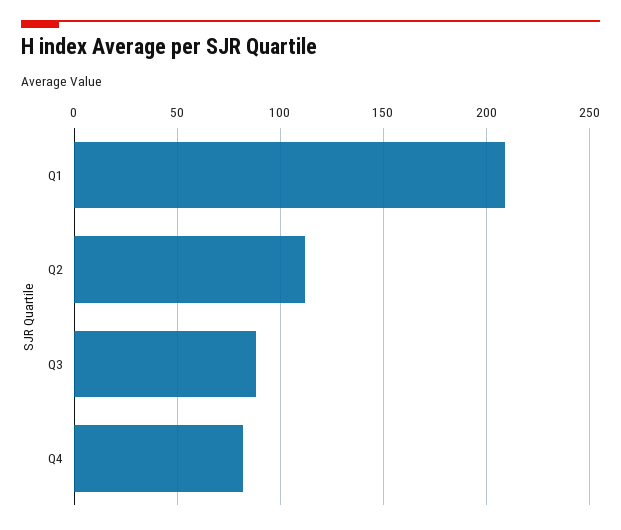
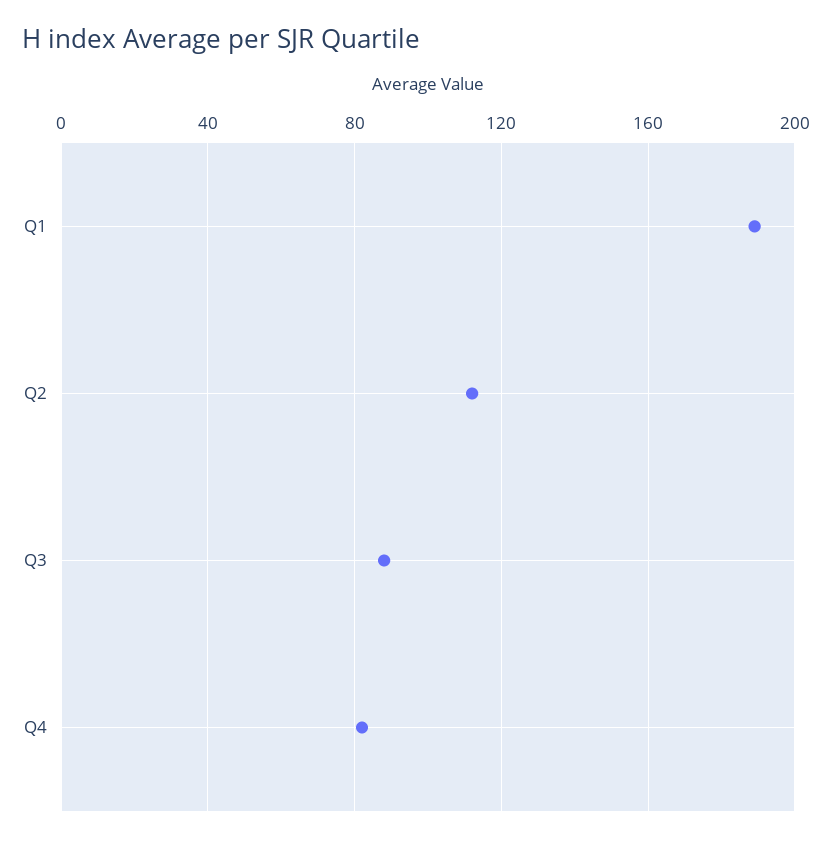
Q1: 210 -> 190

